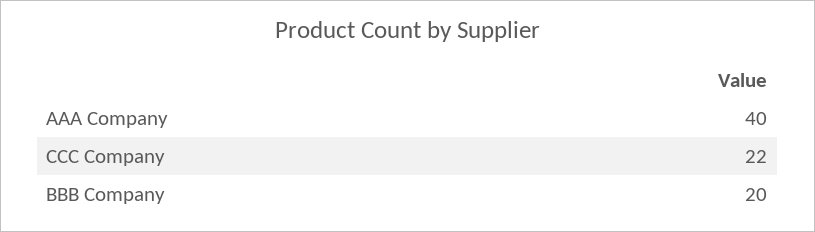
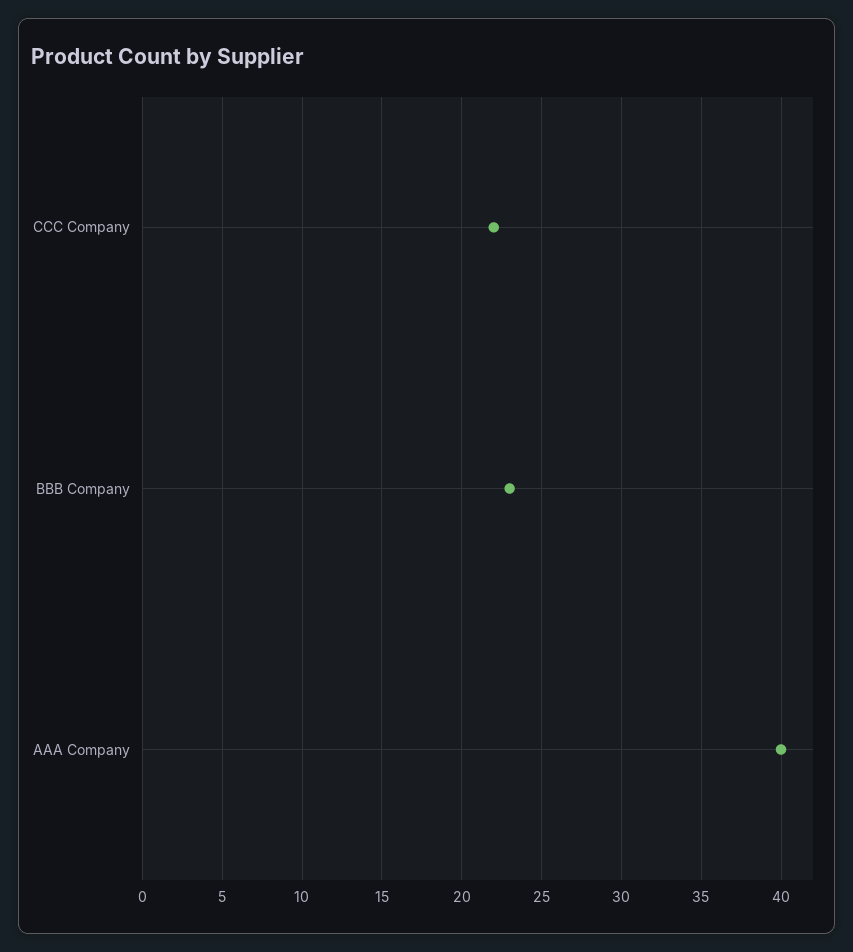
BBB Company: 20 -> 23

